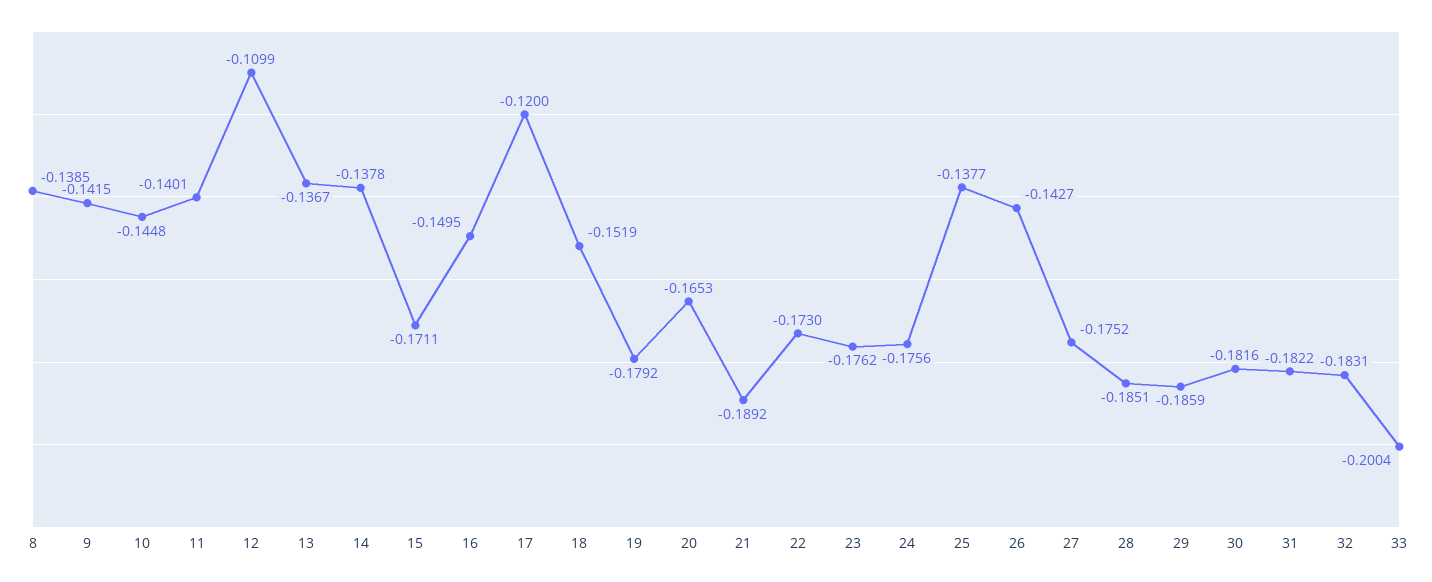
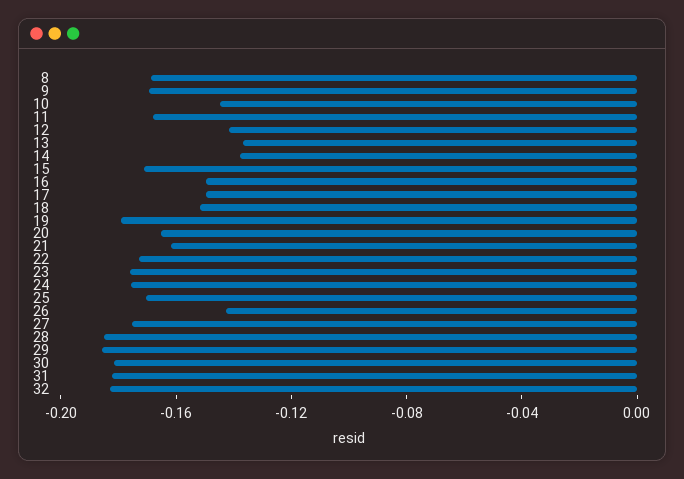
8: -0.1385 -> -0.17
9: -0.1415 -> -0.17
11: -0.1401 -> -0.17
12: -0.1099 -> -0.14
17: -0.12 -> -0.15
21: -0.1892 -> -0.16
25: -0.1377 -> -0.17
33: -0.2004 -> none

